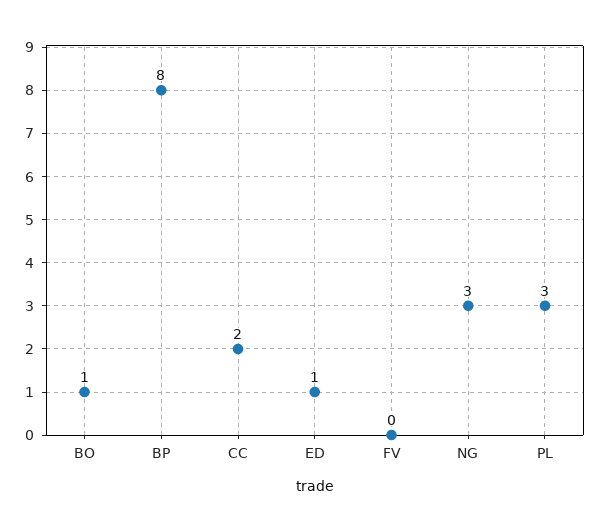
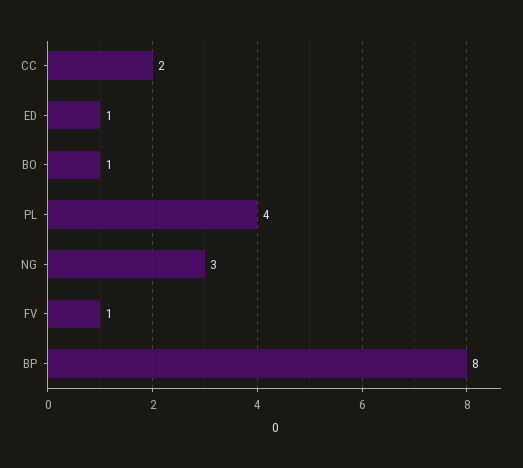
FV: 0 -> 1
PL: 3 -> 4

